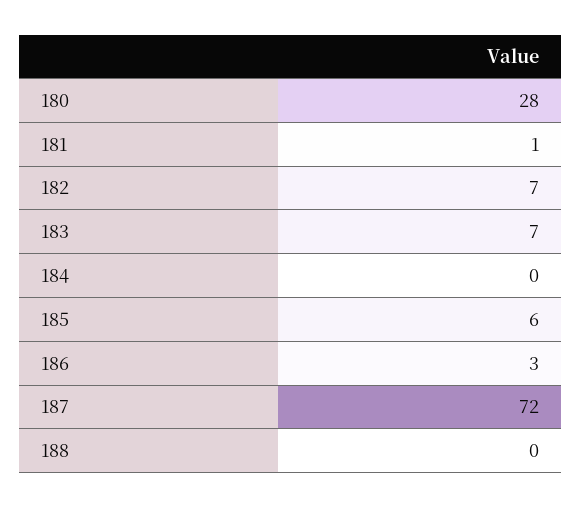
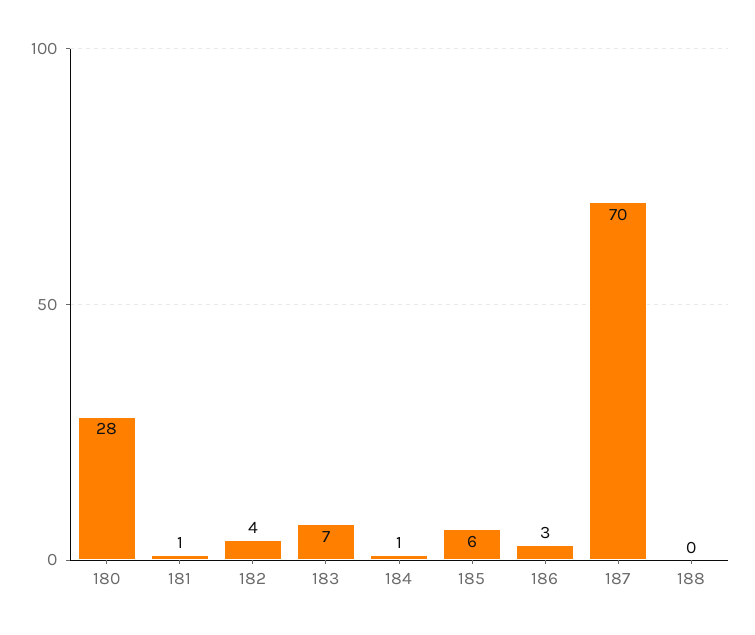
182: 7 -> 4
184: 0 -> 1
187: 72 -> 70

